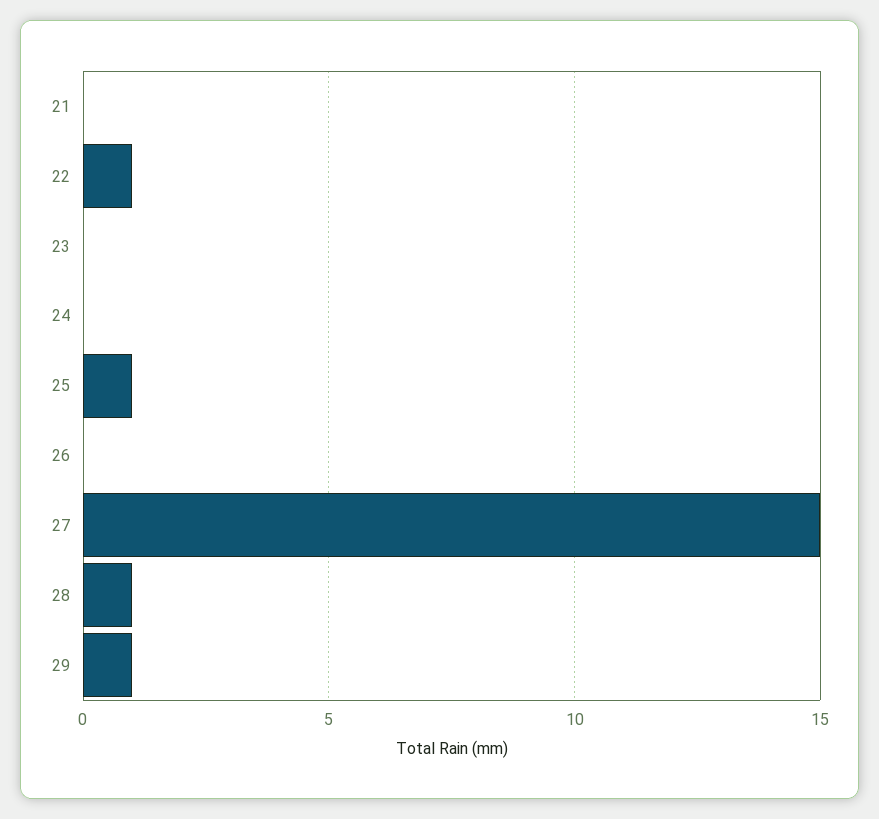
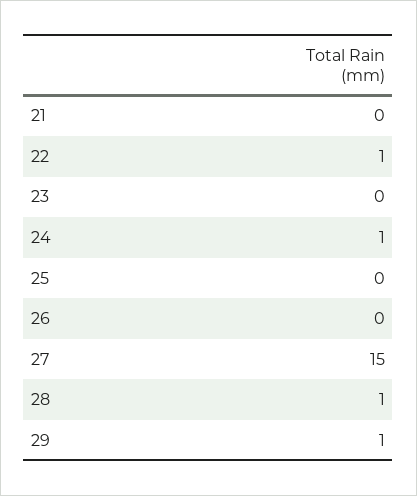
24: 0 -> 1
25: 1 -> 0

